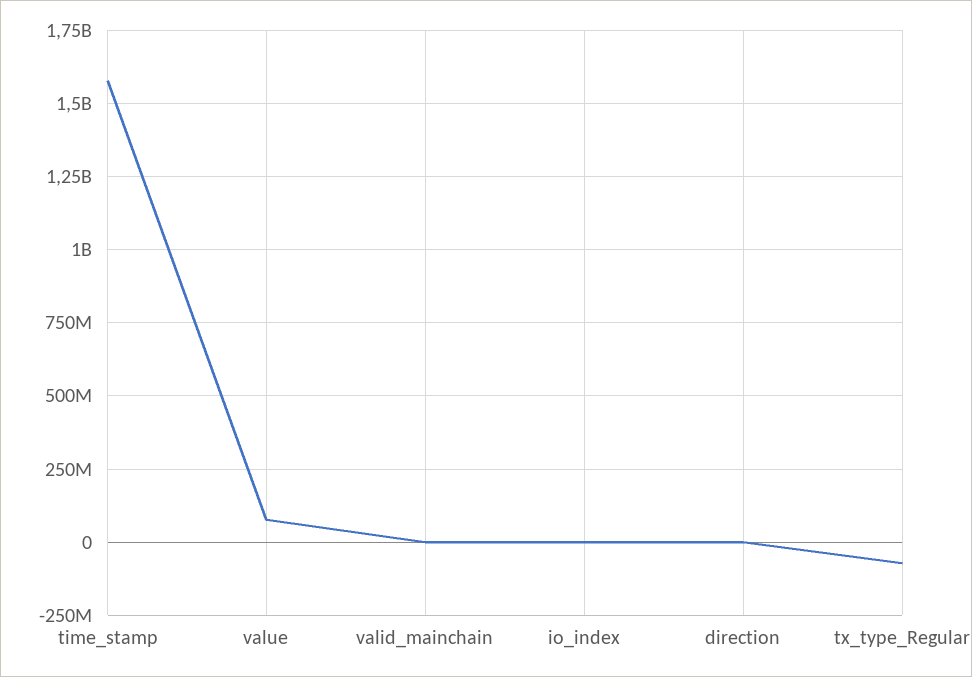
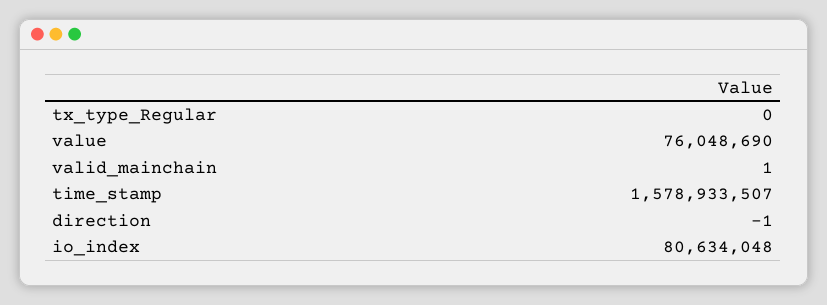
io_index: 0 -> 80634048
tx_type_Regular: -75000000 -> 0

